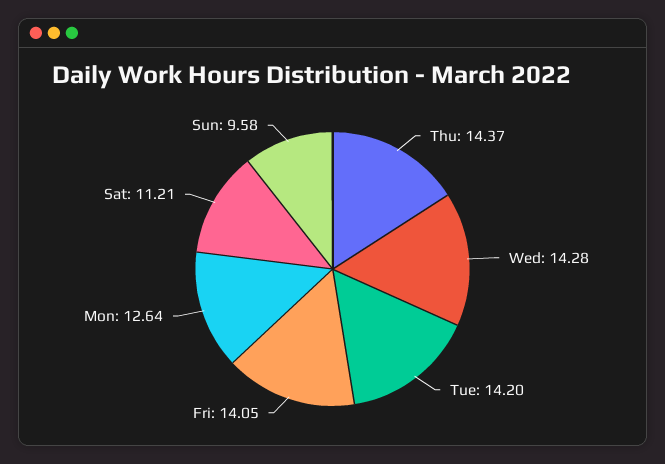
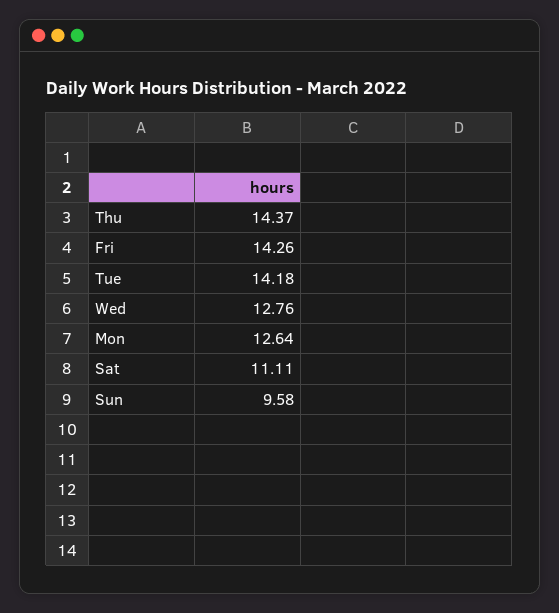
Wed: 14.28 -> 12.76
Tue: 14.2 -> 14.18
Fri: 14.05 -> 14.26
Sat: 11.21 -> 11.11

